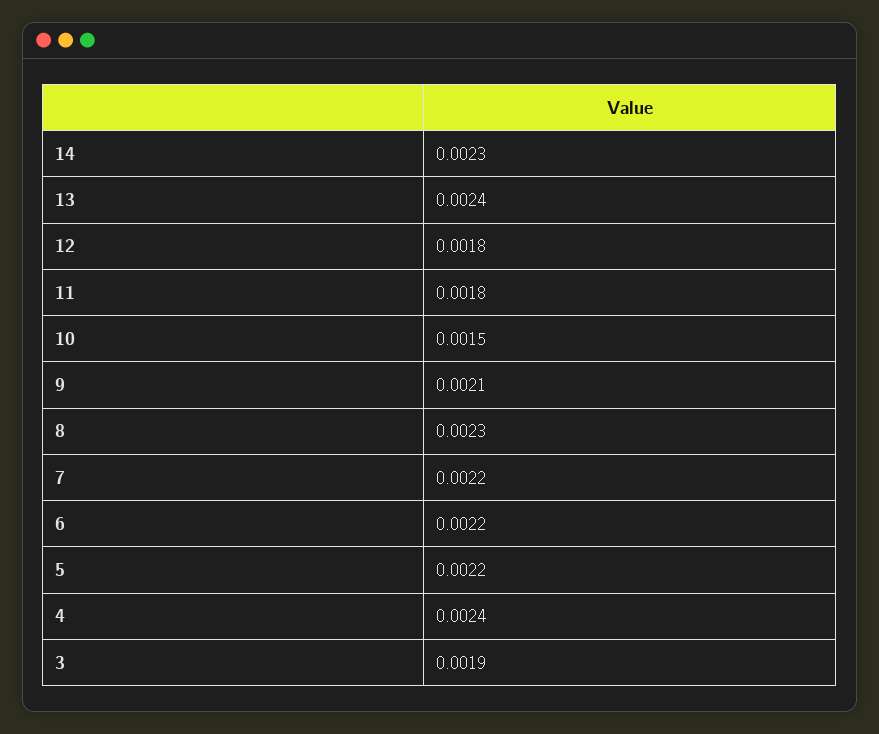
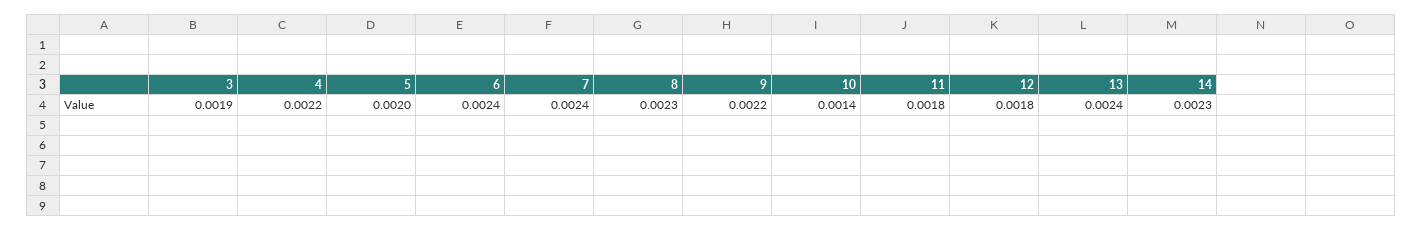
10: 0.0015 -> 0.0014
9: 0.0021 -> 0.0022
7: 0.0022 -> 0.0024
6: 0.0022 -> 0.0024
5: 0.0022 -> 0.002
4: 0.0024 -> 0.0022

